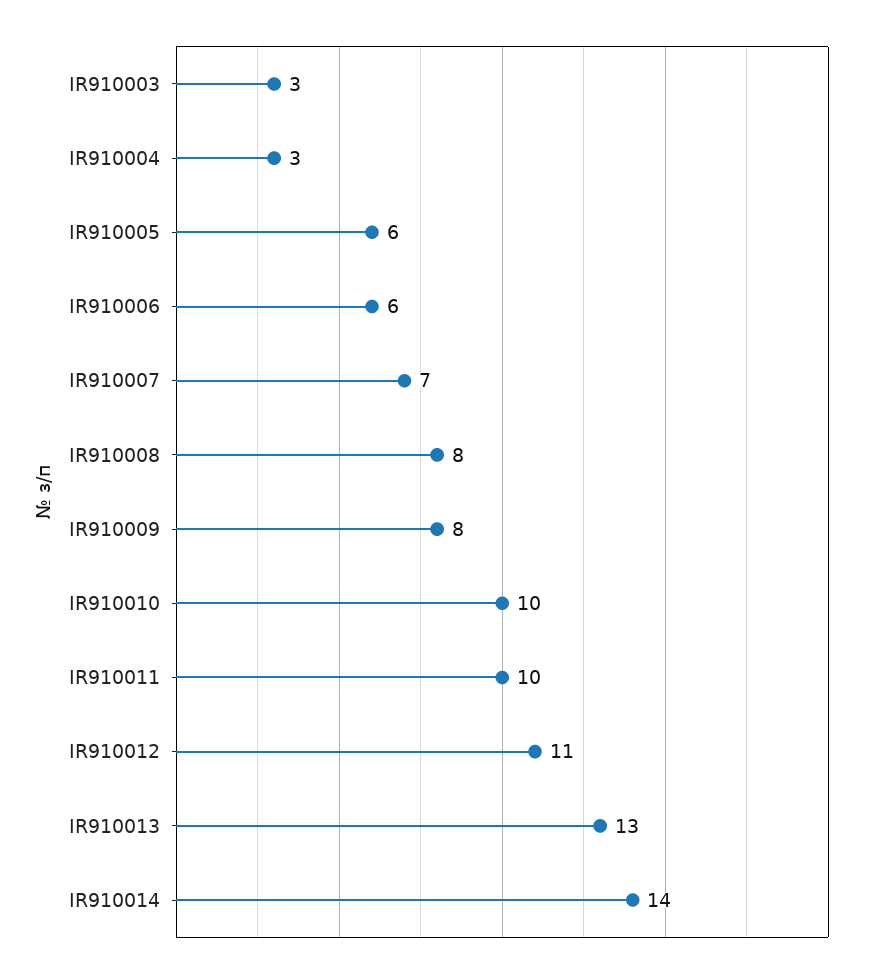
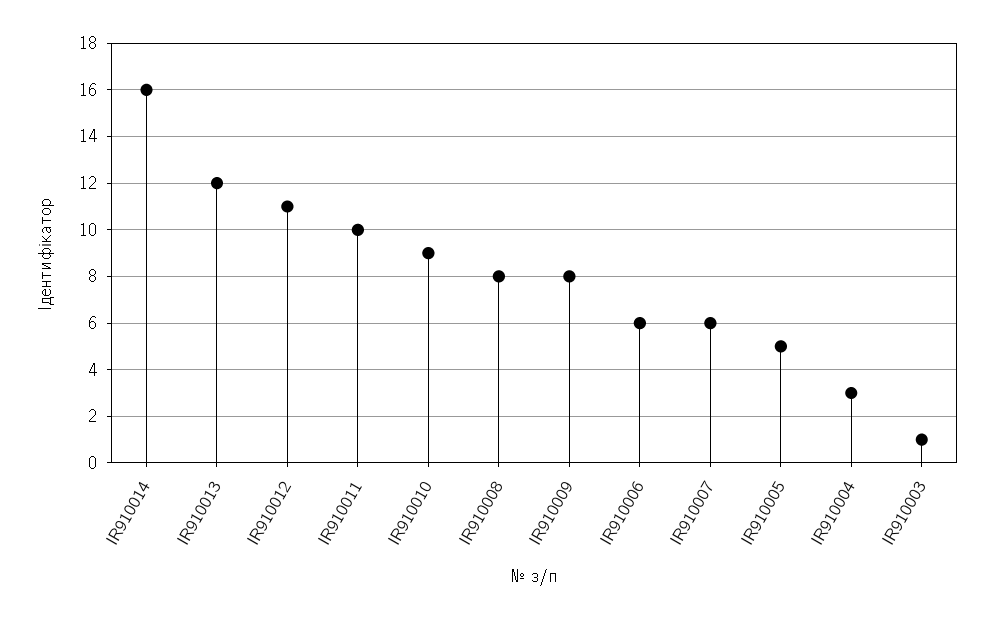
IR910003: 3 -> 1
IR910005: 6 -> 5
IR910007: 7 -> 6
IR910010: 10 -> 9
IR910013: 13 -> 12
IR910014: 14 -> 16

